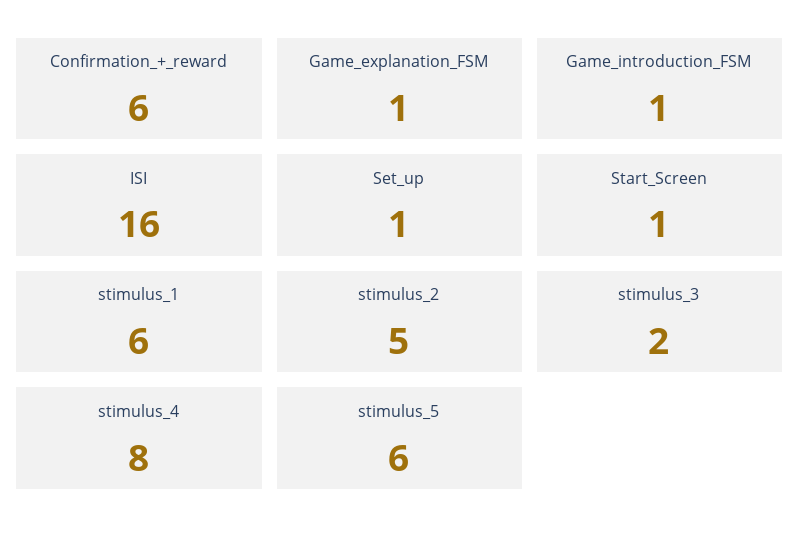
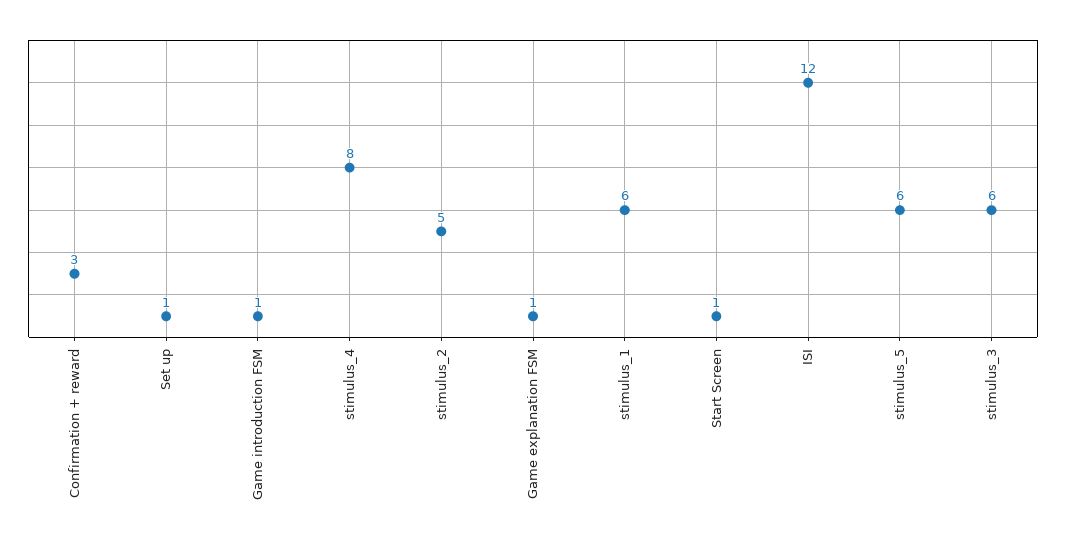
Confirmation_+_reward: 6 -> 3
ISI: 16 -> 12
stimulus_3: 2 -> 6

